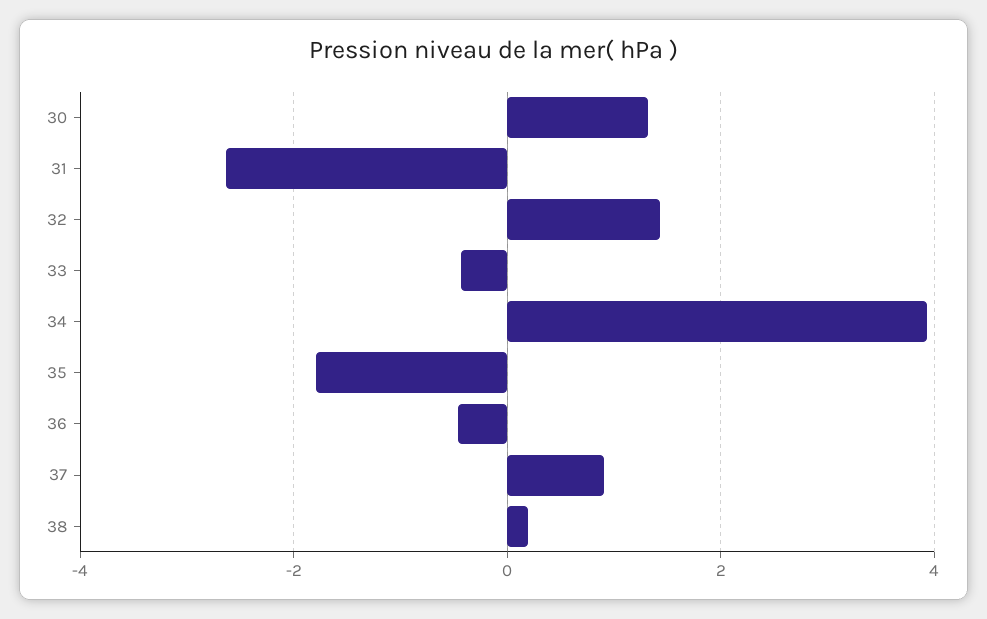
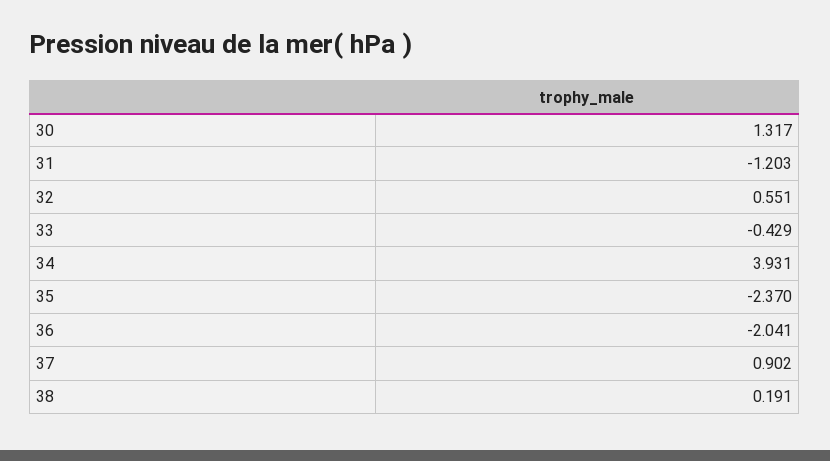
31: -2.6 -> -1.203
32: 1.4 -> 0.551
35: -1.8 -> -2.37
36: -0.4 -> -2.041

